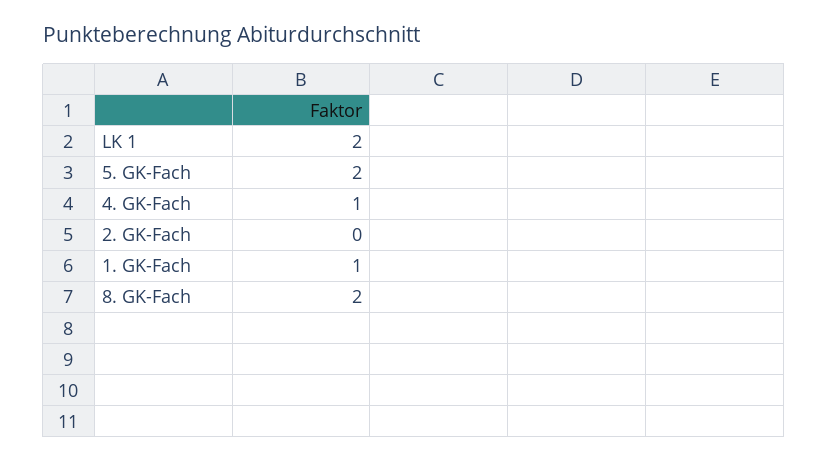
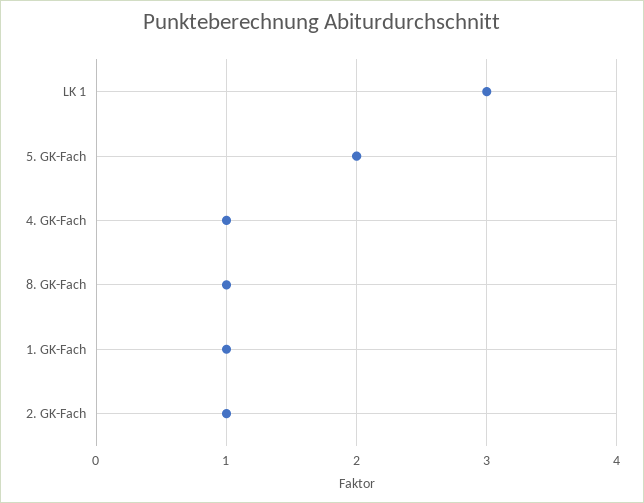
LK 1: 2 -> 3
2. GK-Fach: 0 -> 1
8. GK-Fach: 2 -> 1

